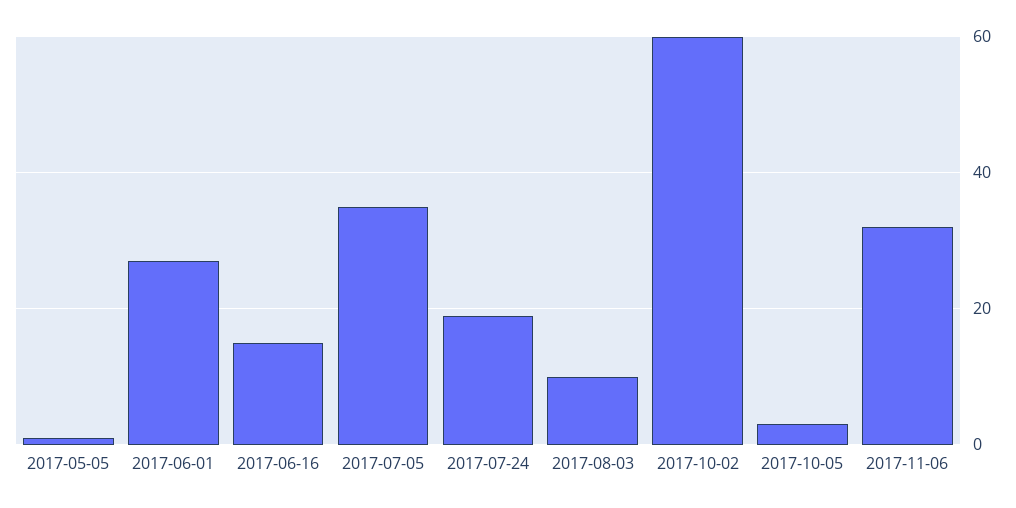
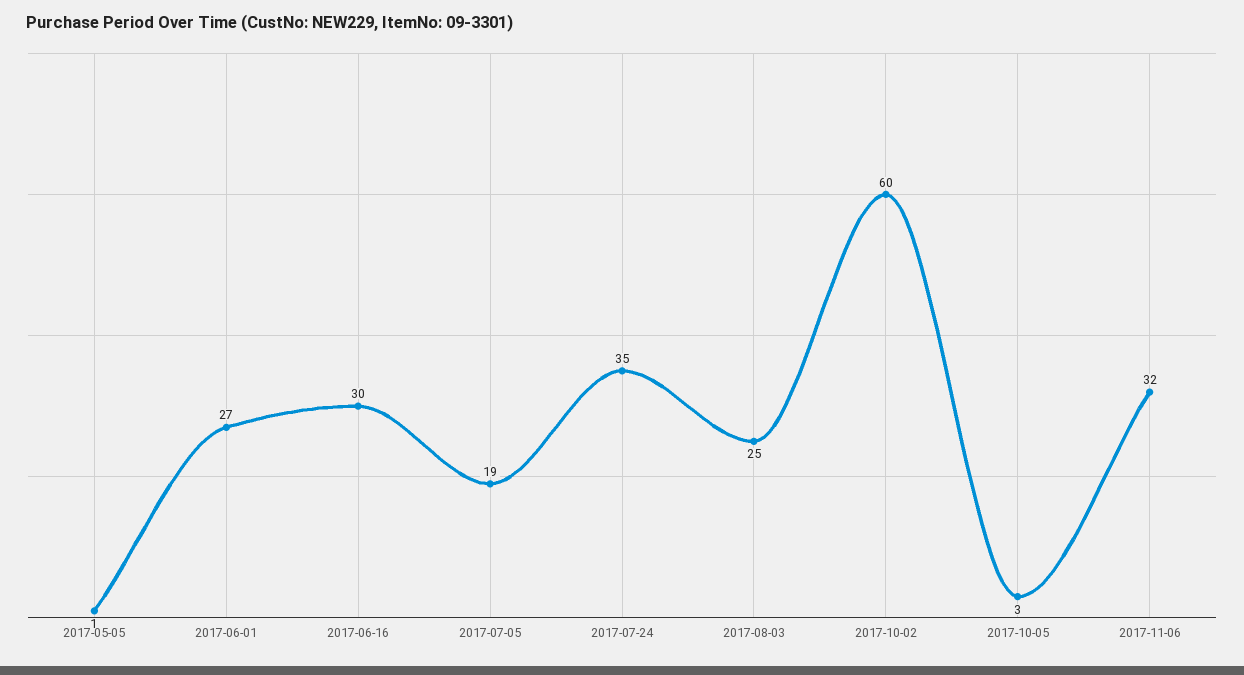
2017-06-16: 15 -> 30
2017-07-05: 35 -> 19
2017-07-24: 20 -> 35
2017-08-03: 10 -> 25

